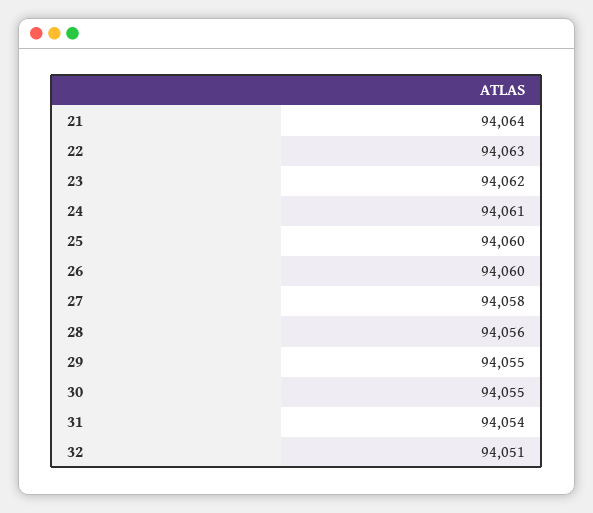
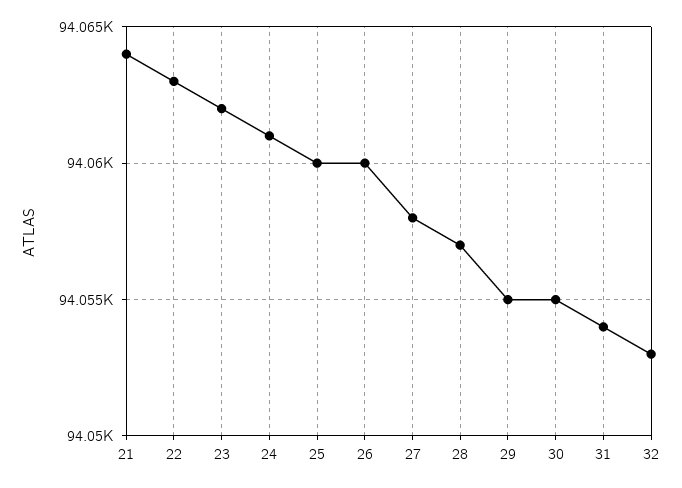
28: 94056 -> 94057
32: 94051 -> 94053

